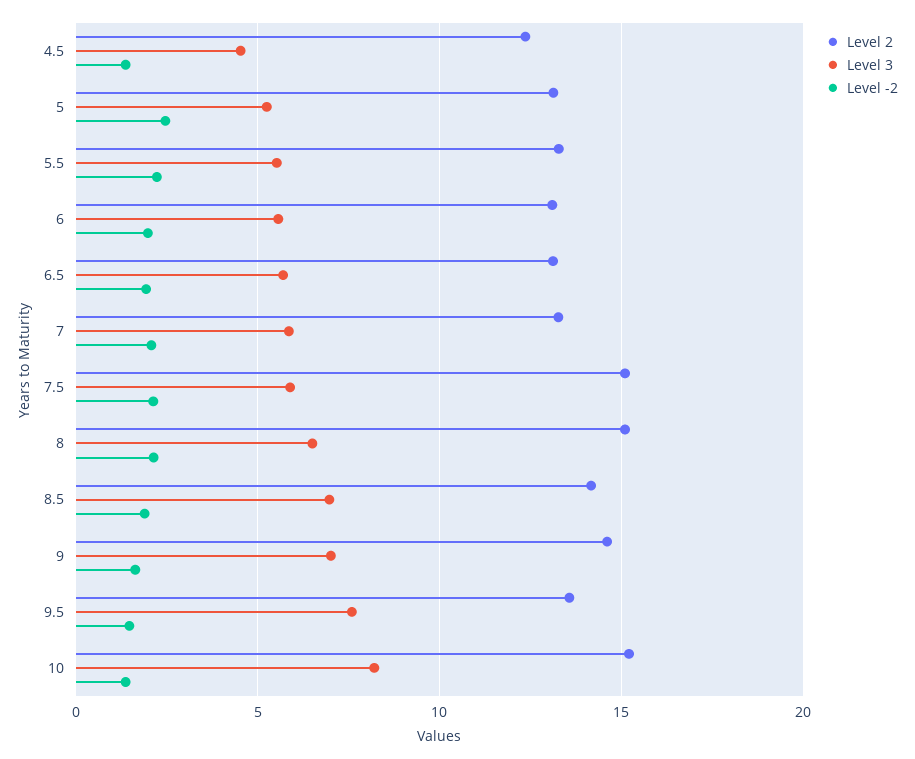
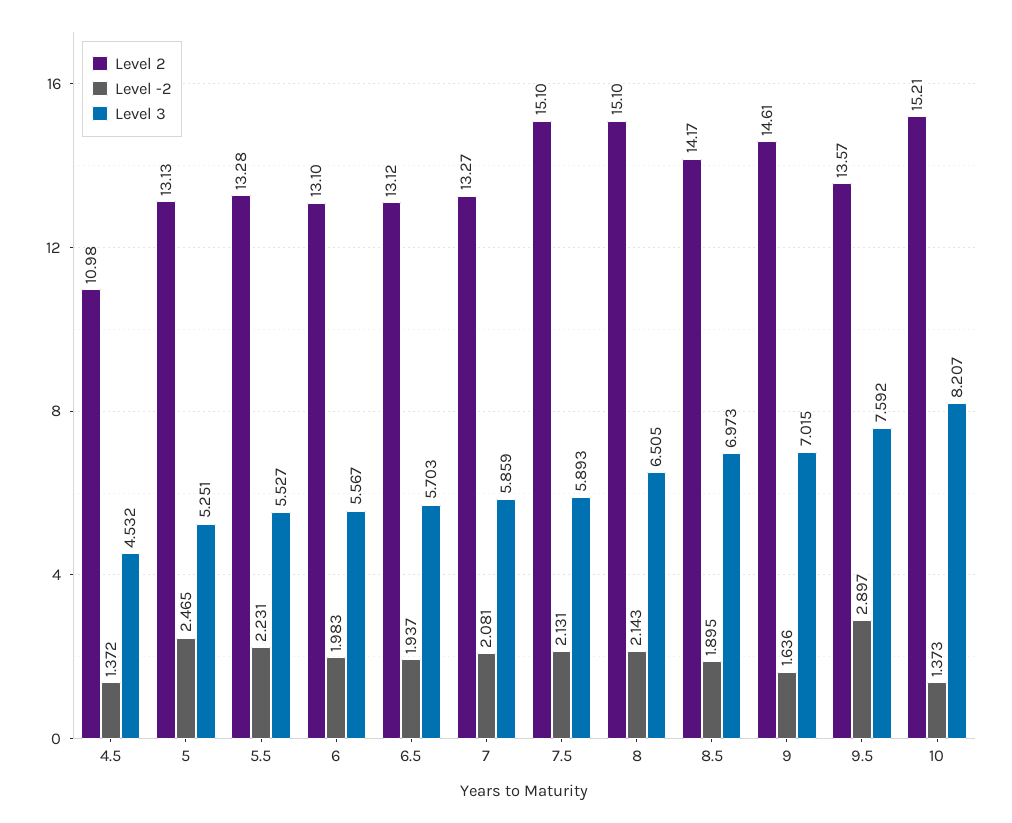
Level 2, 4.5: 12.5 -> 10.98
Level -2, 9.5: 1.5 -> 2.897

